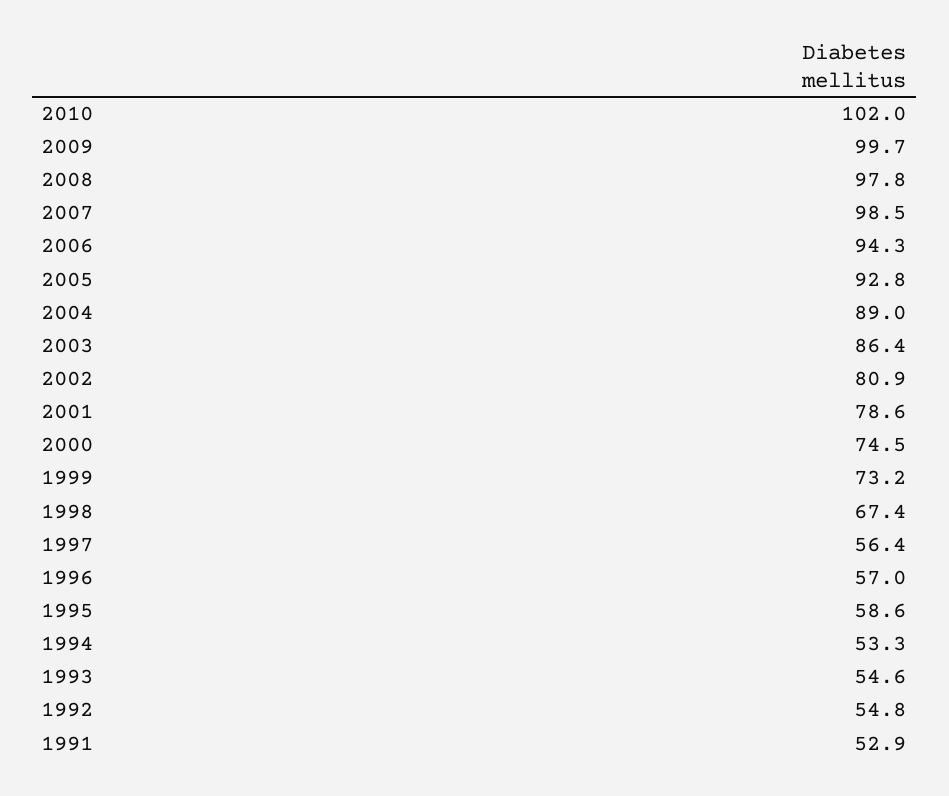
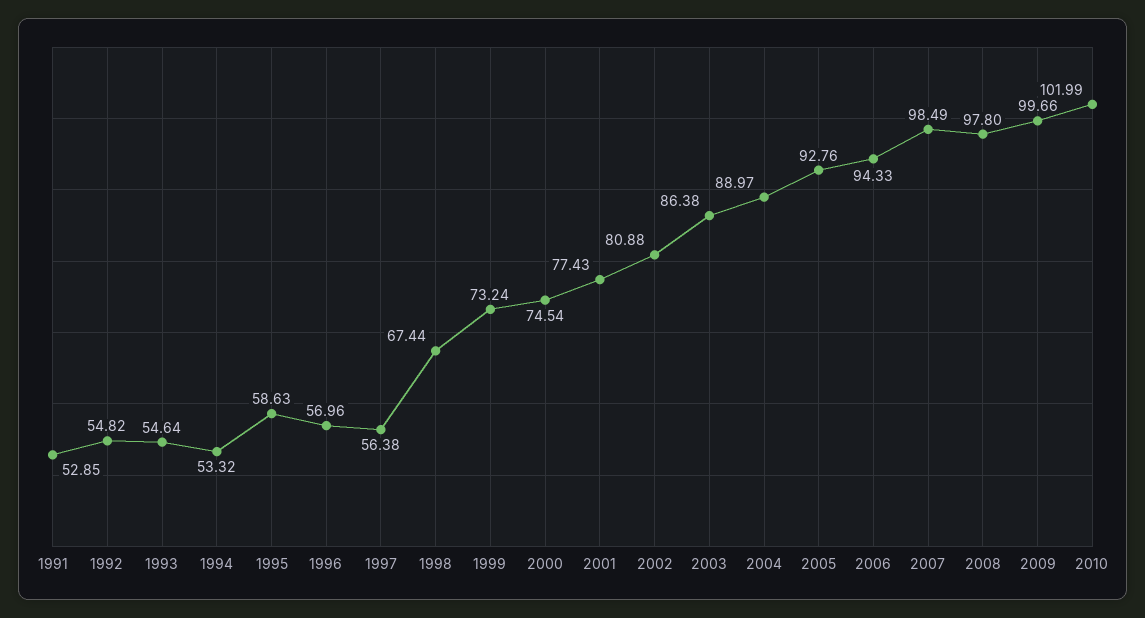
2001: 78.6 -> 77.43

